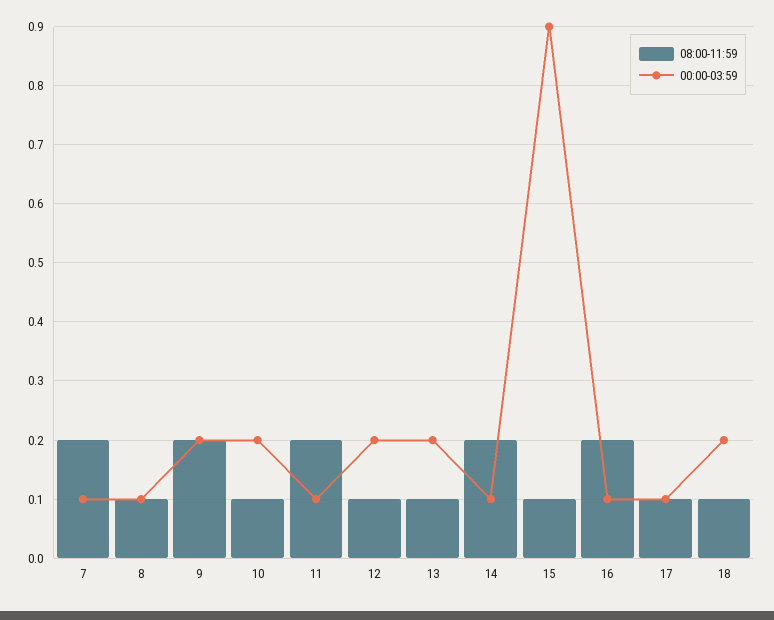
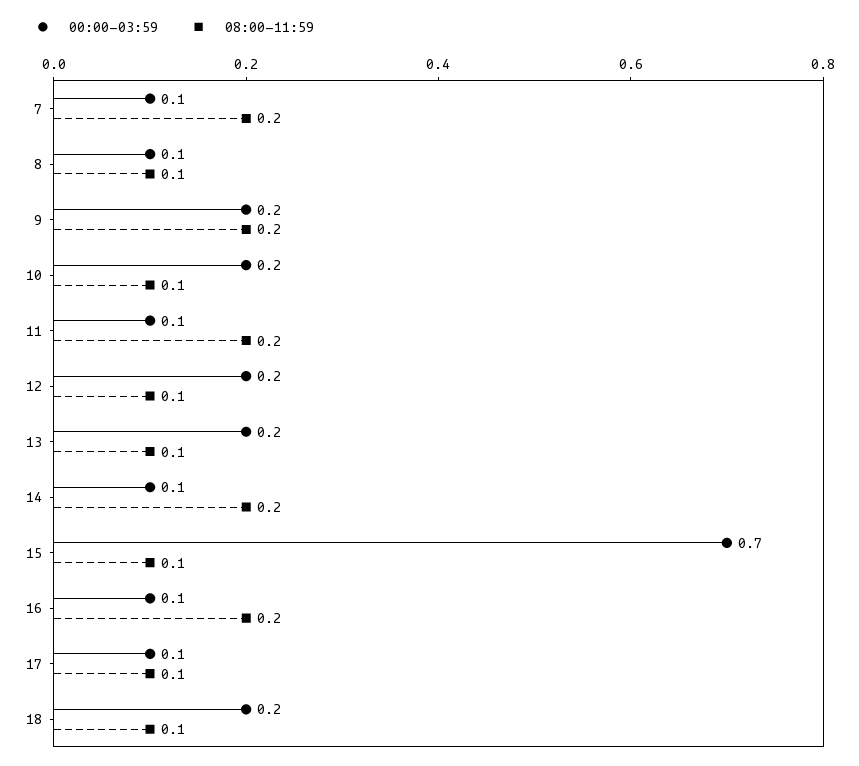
00:00-03:59, 15: 0.9 -> 0.7

